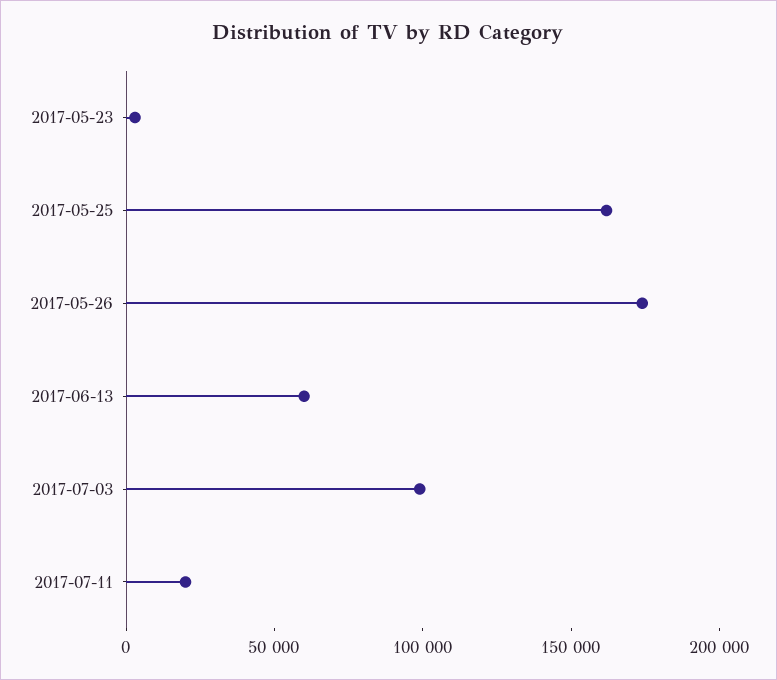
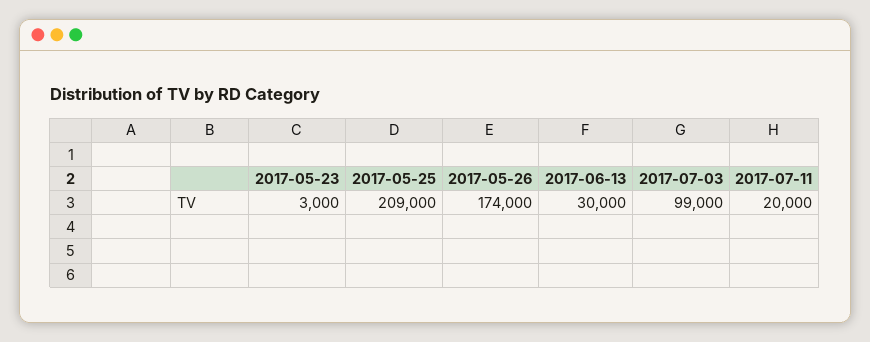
2017-05-25: 160000 -> 209000
2017-06-13: 60000 -> 30000

